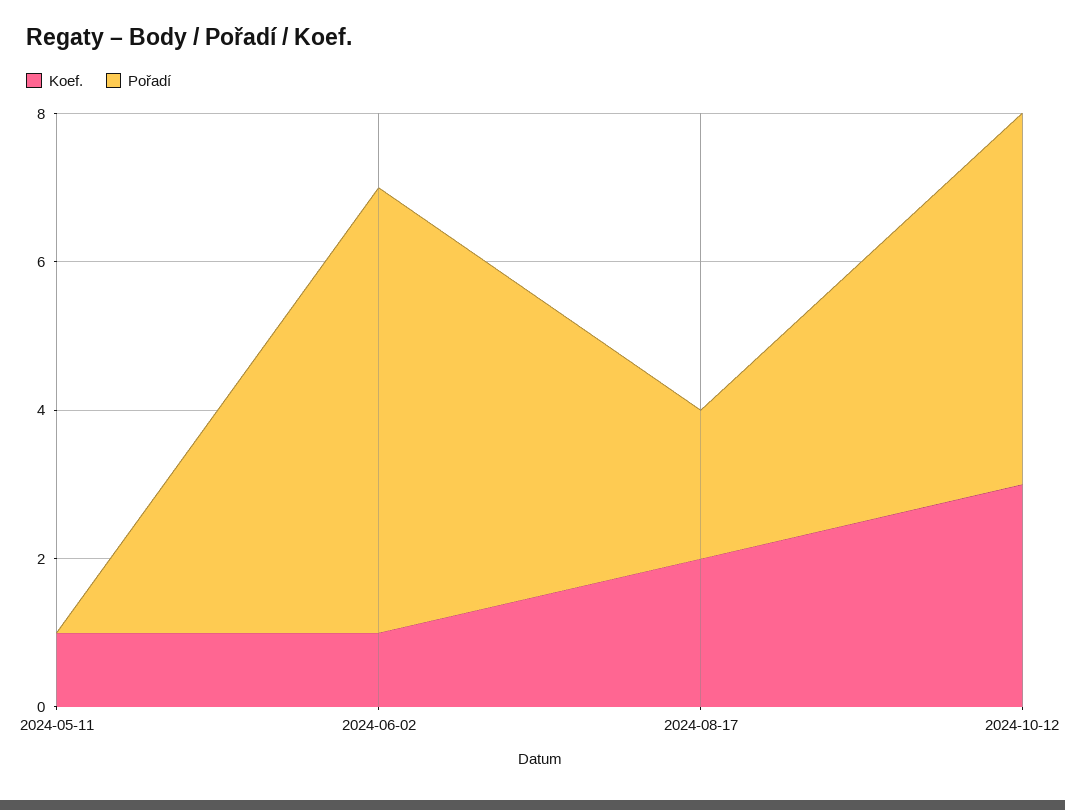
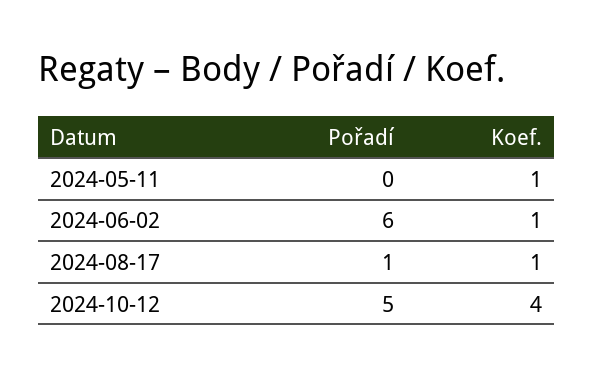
Koef., 2024-08-17: 2 -> 1
Pořadí, 2024-08-17: 2 -> 1
Koef., 2024-10-12: 3 -> 4

